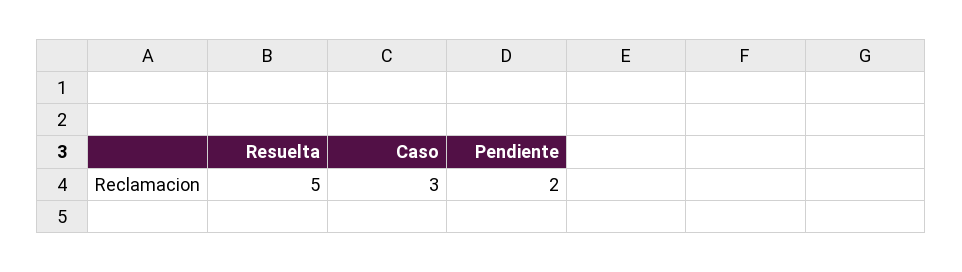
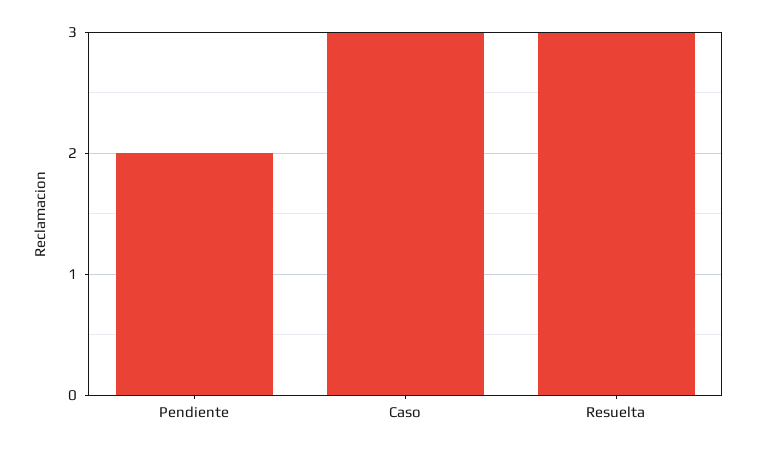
Resuelta: 5 -> 3

